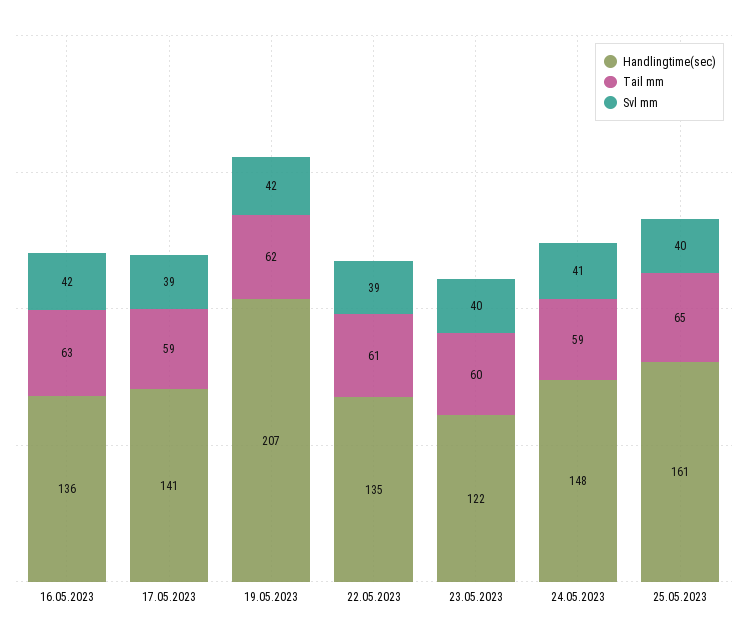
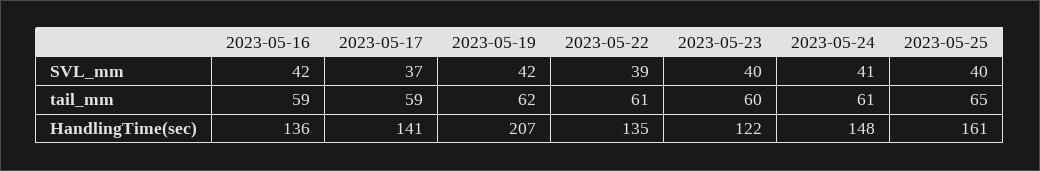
Tail mm, 16.05.2023: 63 -> 59
Svl mm, 17.05.2023: 39 -> 37
Tail mm, 24.05.2023: 59 -> 61

